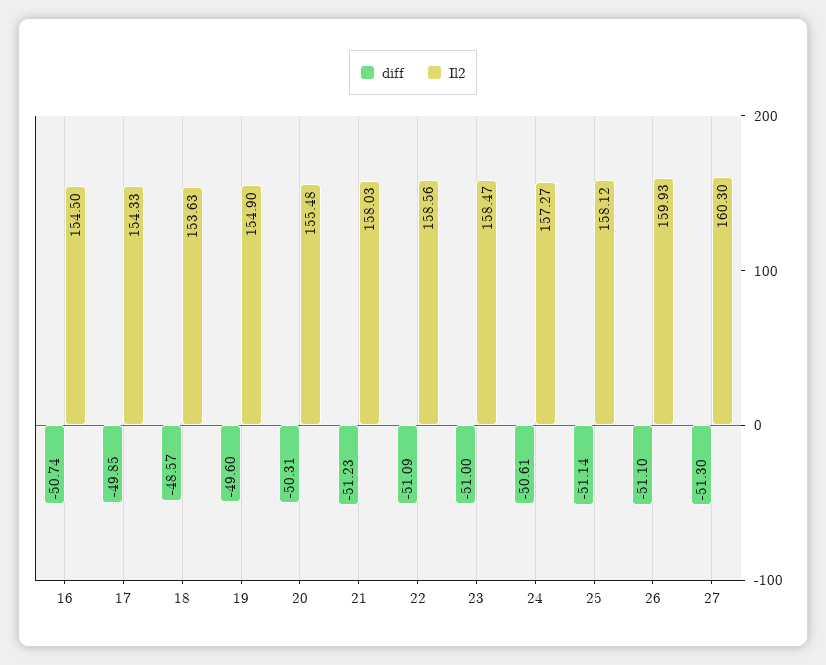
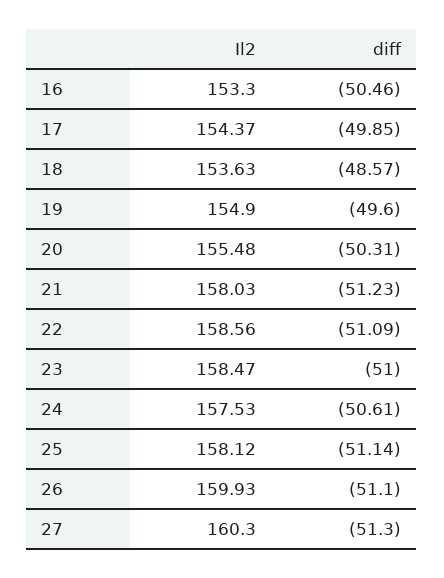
diff, 16: -50.74 -> -50.46
Il2, 16: 154.5 -> 153.3
Il2, 17: 154.33 -> 154.37
Il2, 24: 157.27 -> 157.53

